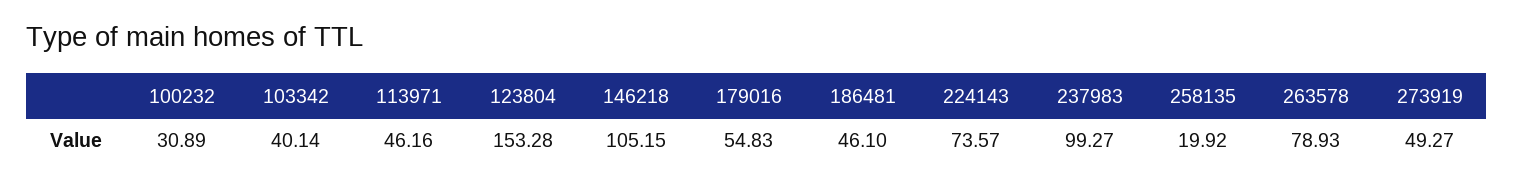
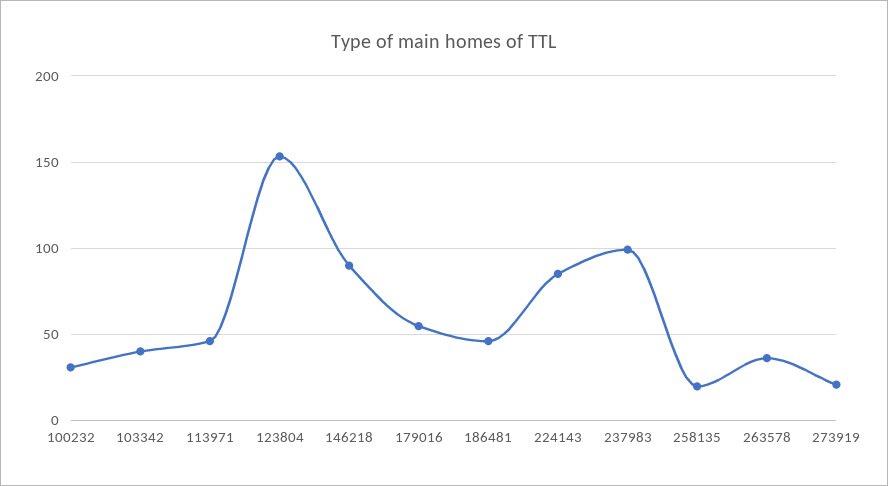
146218: 105.15 -> 90
224143: 73.57 -> 85
263578: 78.93 -> 35
273919: 49.27 -> 20

